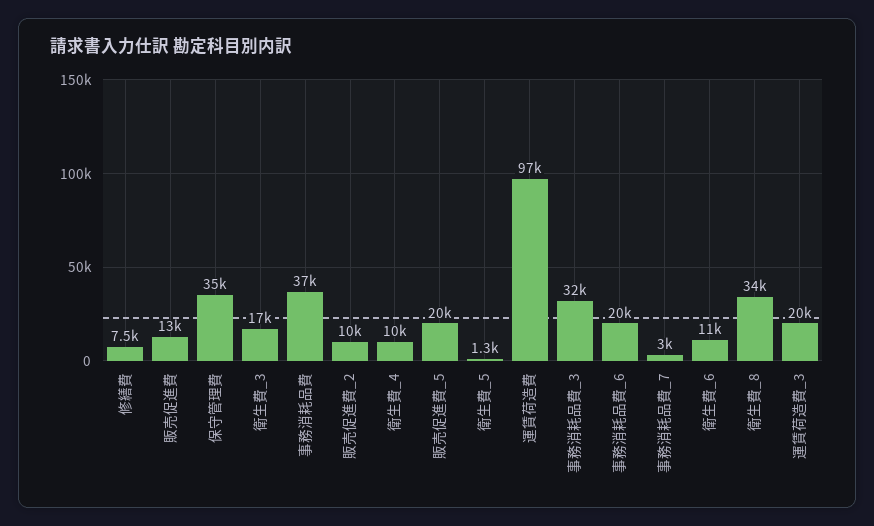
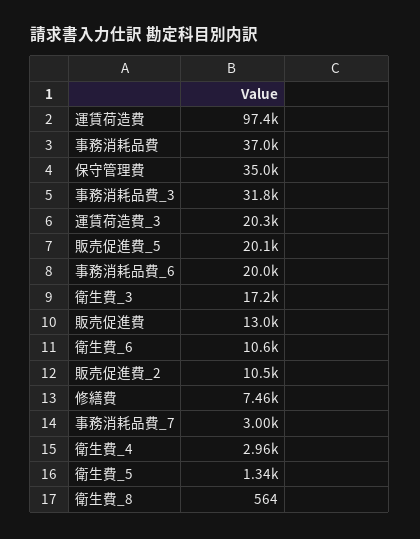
衛生費_4: 10000 -> 2960
衛生費_8: 34000 -> 564

